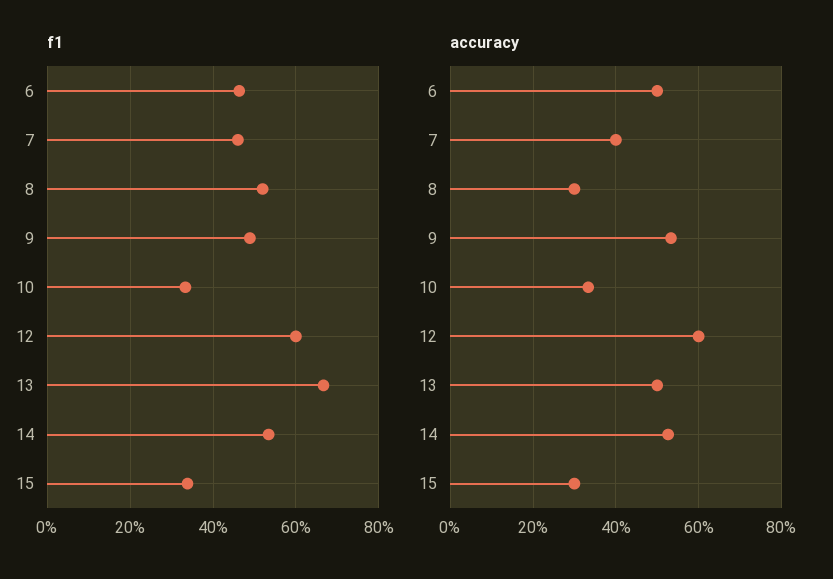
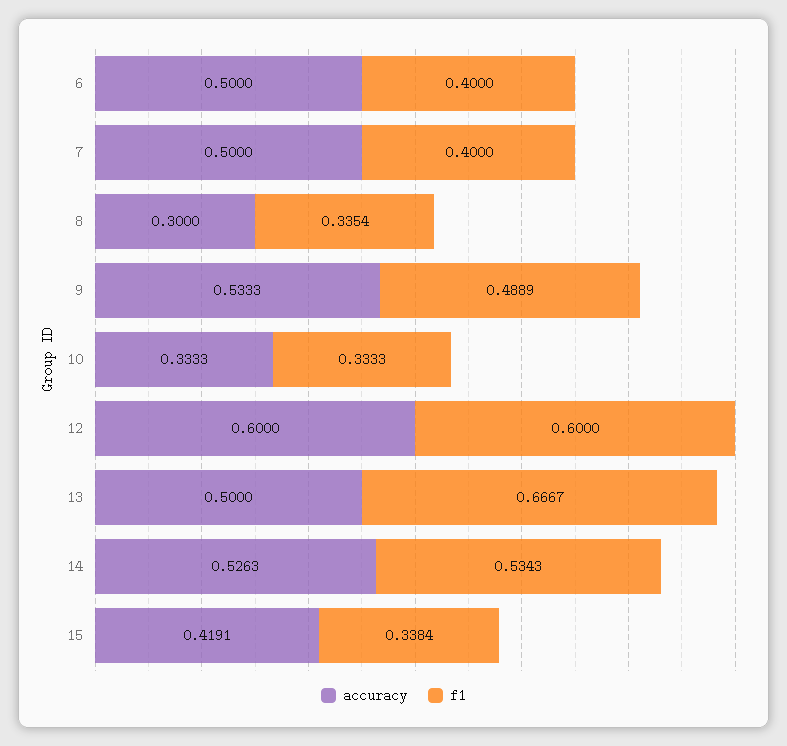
f1, 6: 0.46 -> 0.4
f1, 7: 0.46 -> 0.4
f1, 8: 0.52 -> 0.3354
accuracy, 7: 0.4 -> 0.5
accuracy, 15: 0.3 -> 0.4191

